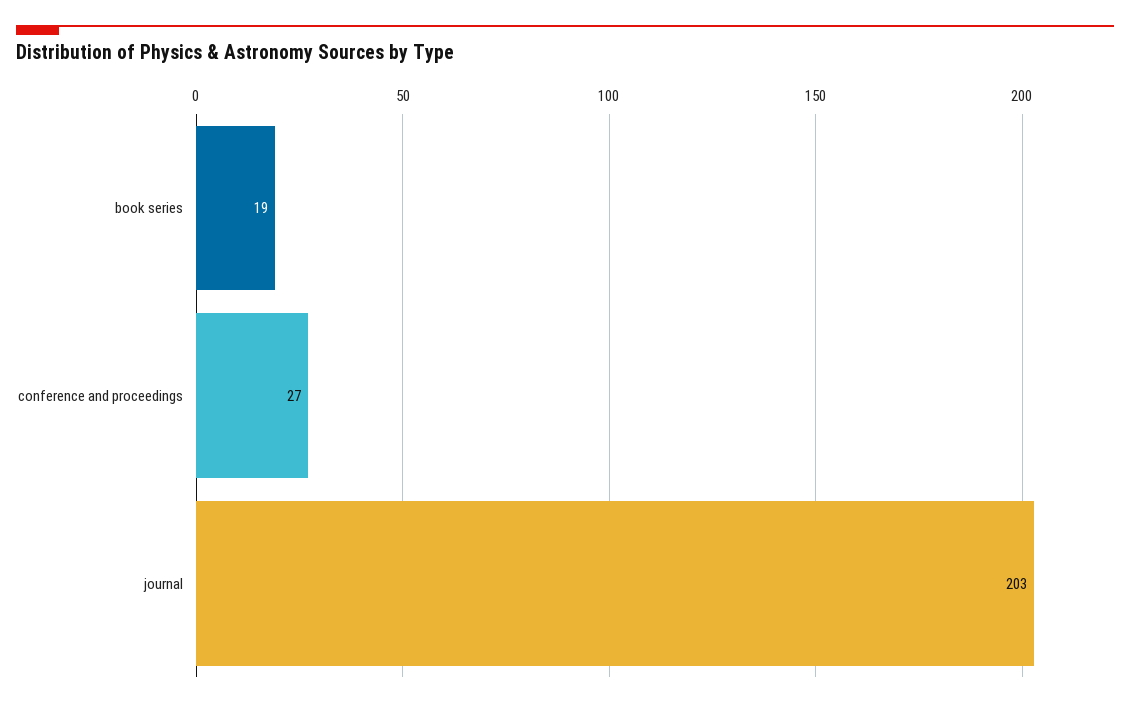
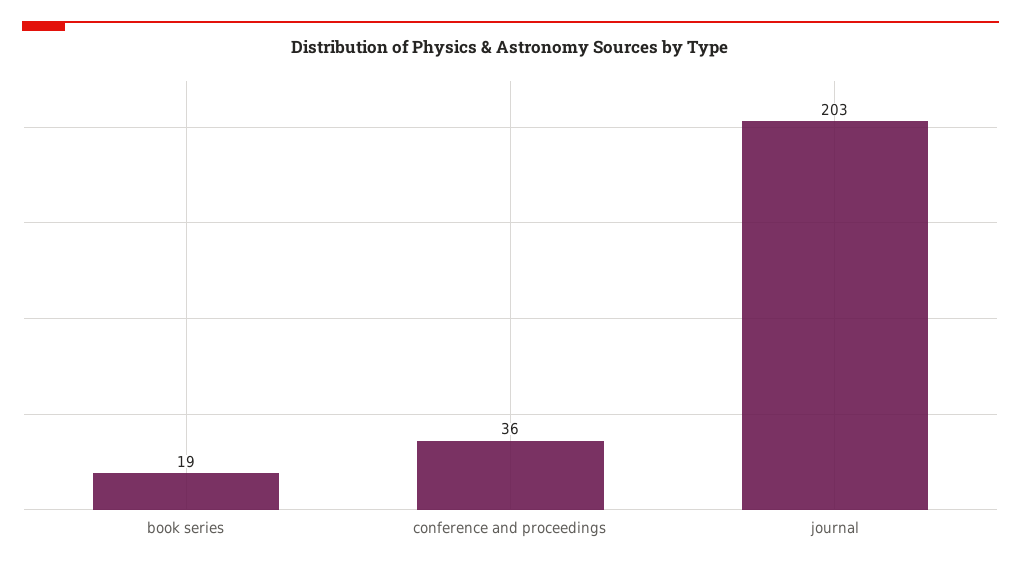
conference and proceedings: 27 -> 36

